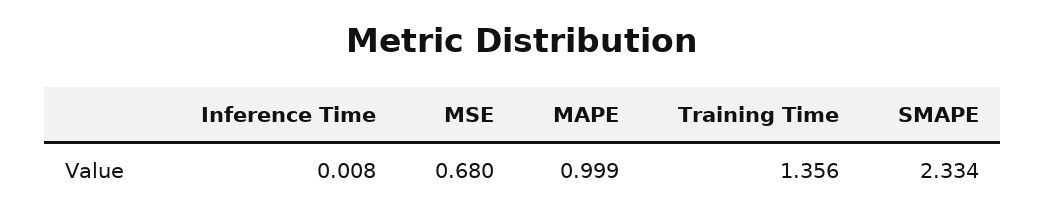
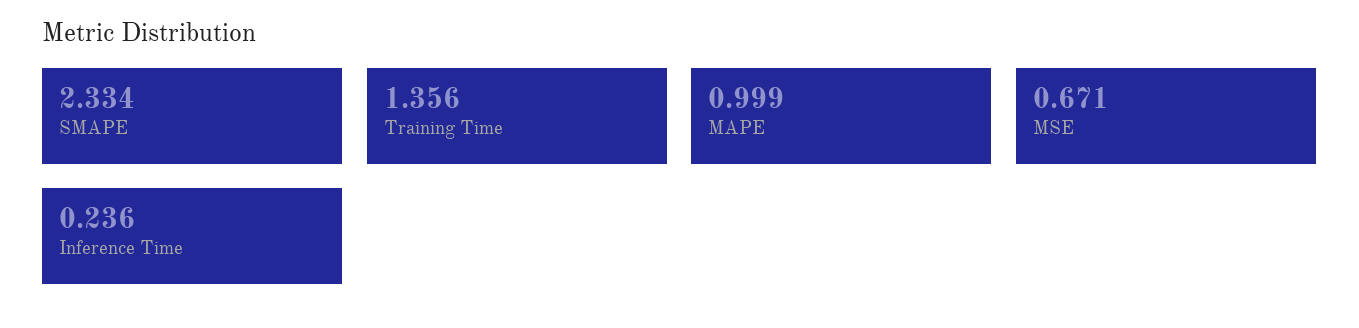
Inference Time: 0.008 -> 0.236
MSE: 0.68 -> 0.671

